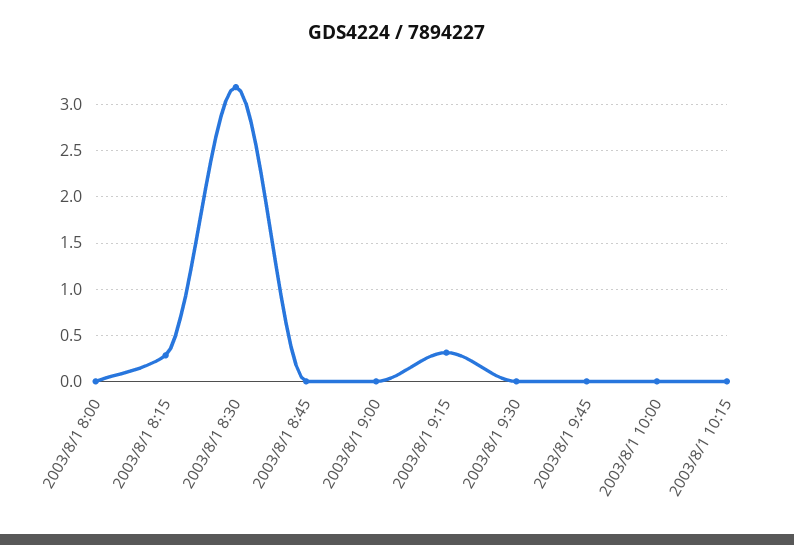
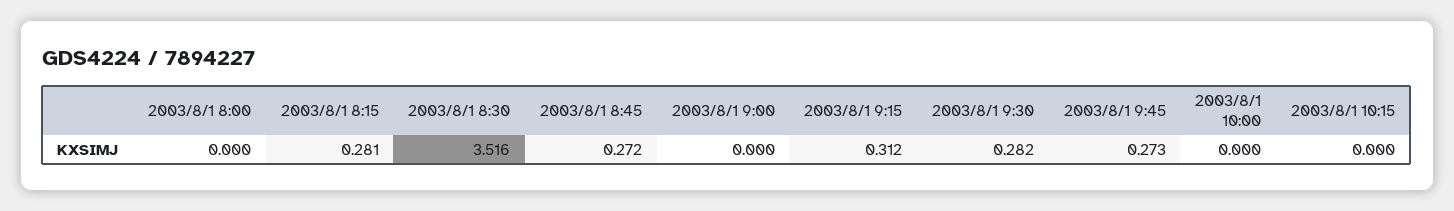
2003/8/1 8:30: 3.2 -> 3.516
2003/8/1 8:45: 0 -> 0.272
2003/8/1 9:30: 0 -> 0.282
2003/8/1 9:45: 0 -> 0.273

